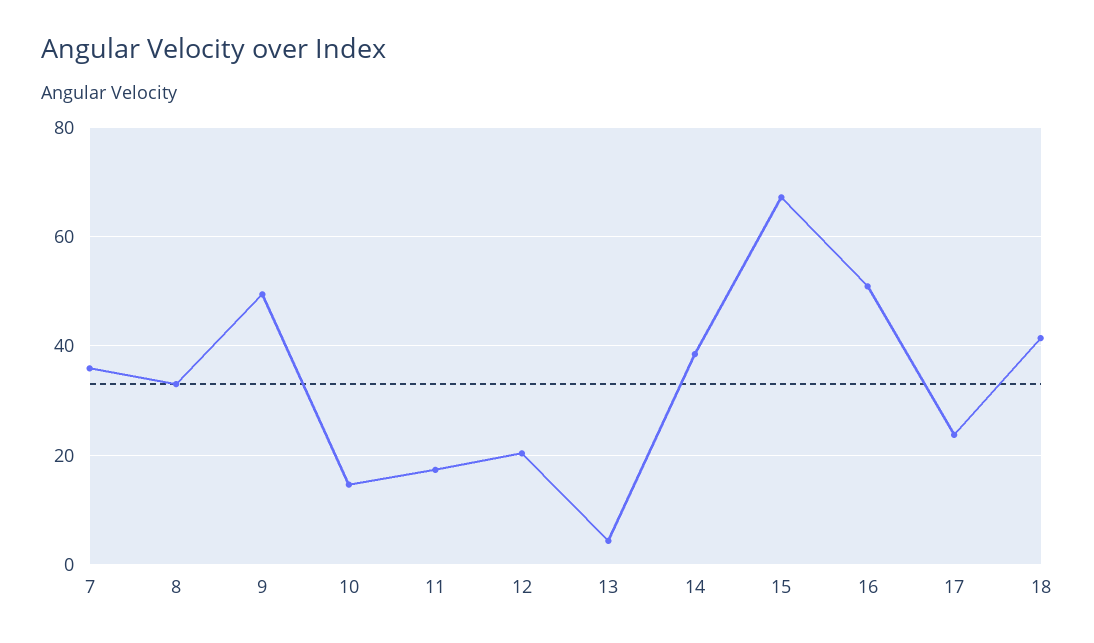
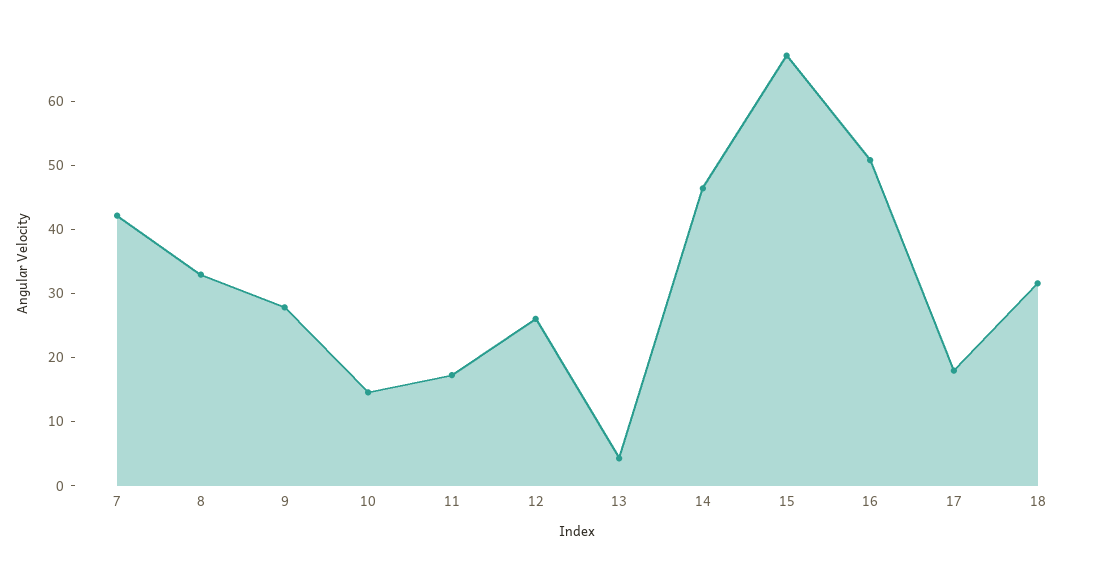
7: 36 -> 42
9: 50 -> 28
12: 20 -> 26
14: 38 -> 46
17: 24 -> 18
18: 42 -> 32

